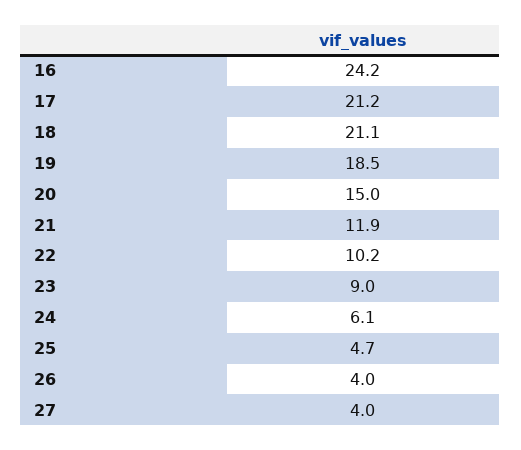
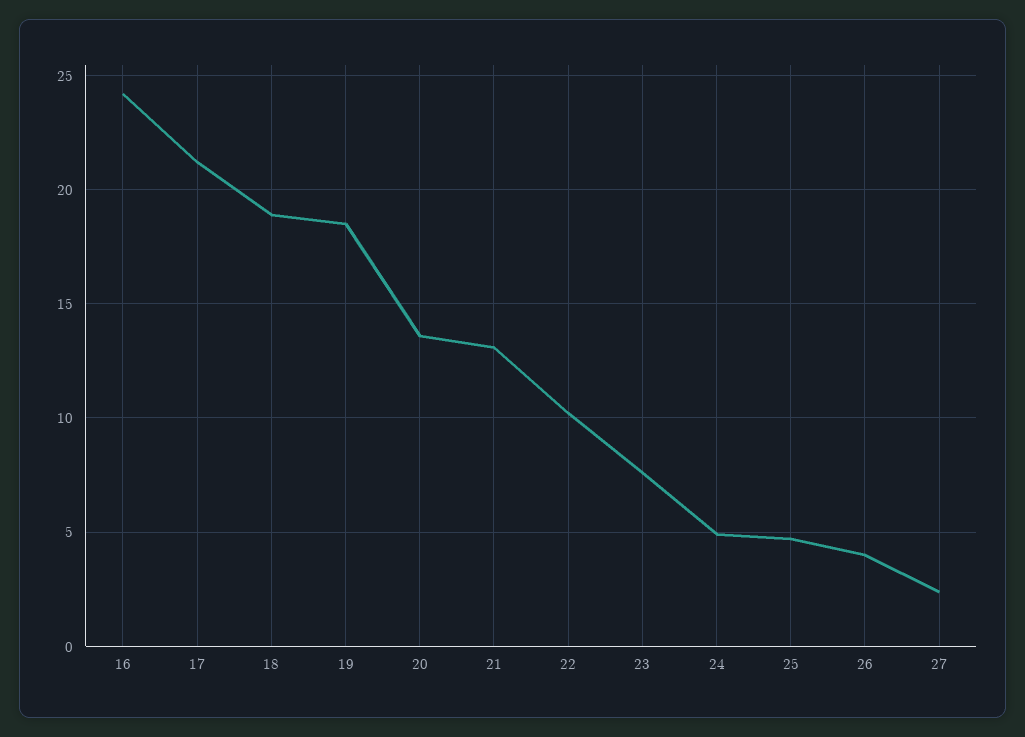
18: 21.1 -> 19
20: 15 -> 13.5
21: 11.9 -> 13
23: 9 -> 7.5
24: 6.1 -> 5
27: 4 -> 2.5

